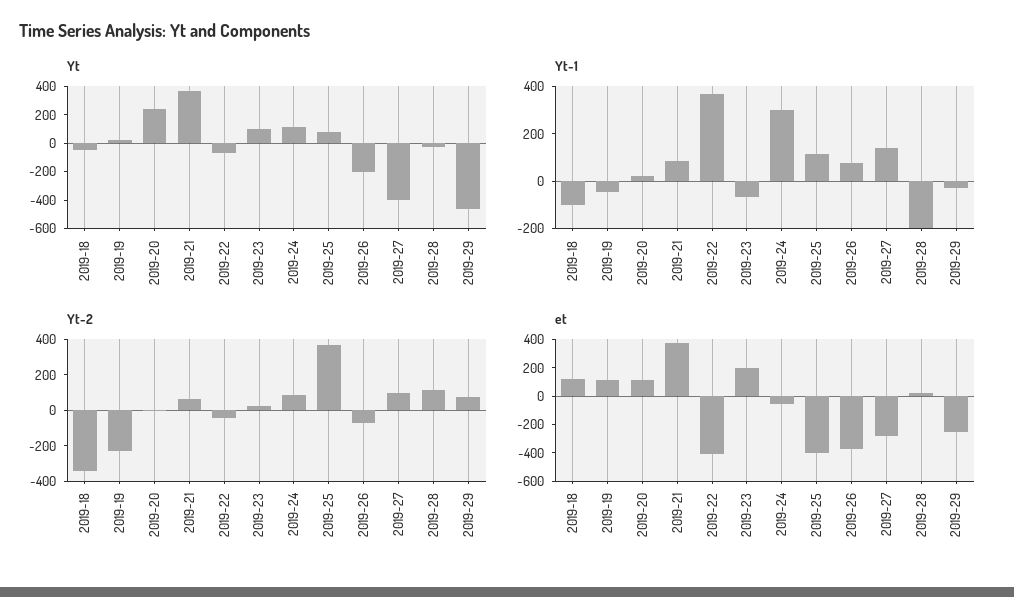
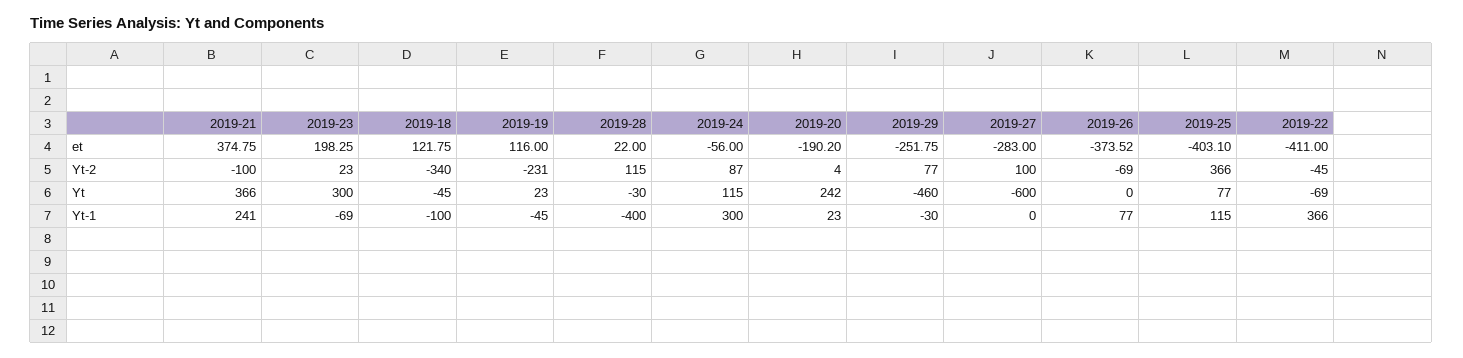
Yt, 2019-23: 100 -> 300
Yt, 2019-26: -200 -> 0
Yt, 2019-27: -400 -> -600
Yt-1, 2019-21: 100 -> 241
Yt-1, 2019-27: 150 -> 0
Yt-1, 2019-28: -200 -> -400
Yt-2, 2019-21: 50 -> -100
et, 2019-20: 100 -> -190.2

